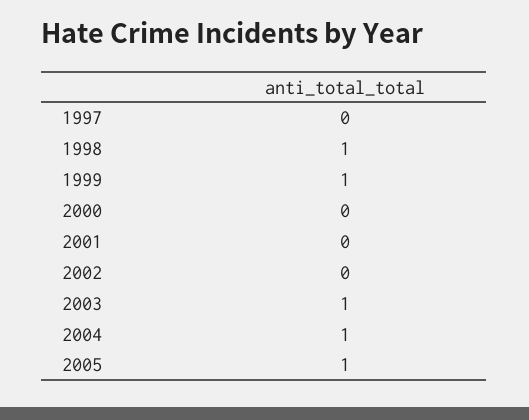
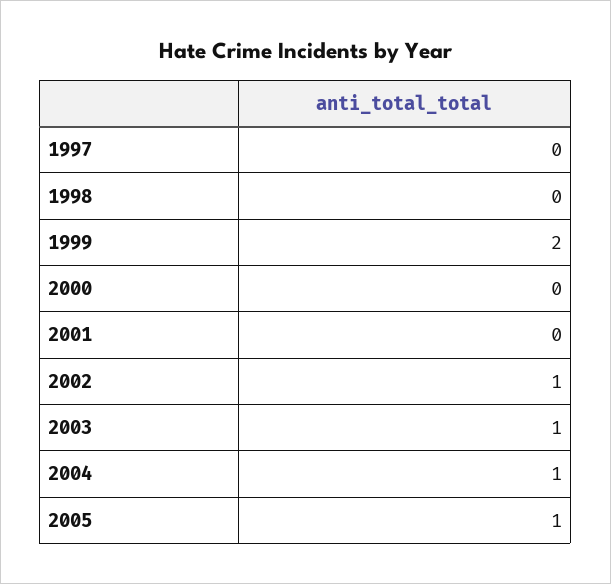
1998: 1 -> 0
1999: 1 -> 2
2002: 0 -> 1

